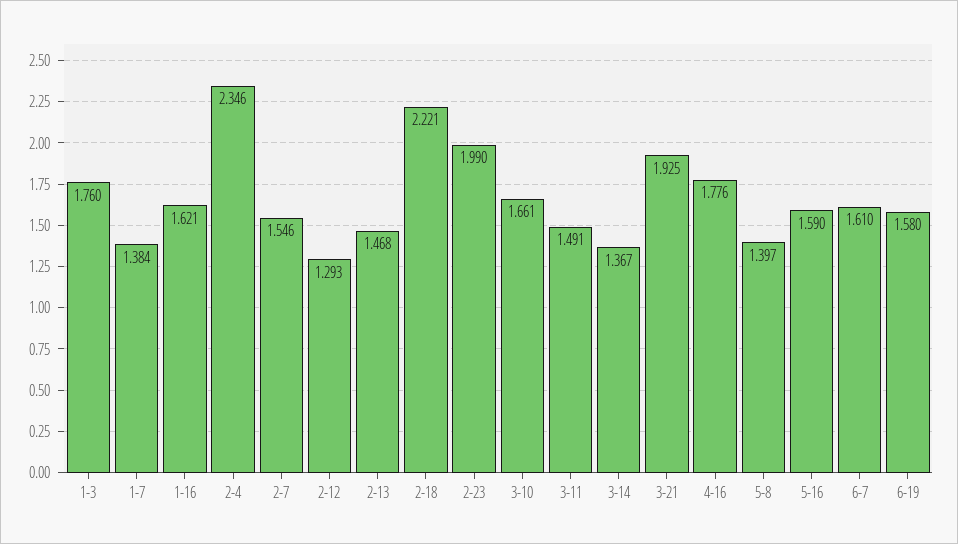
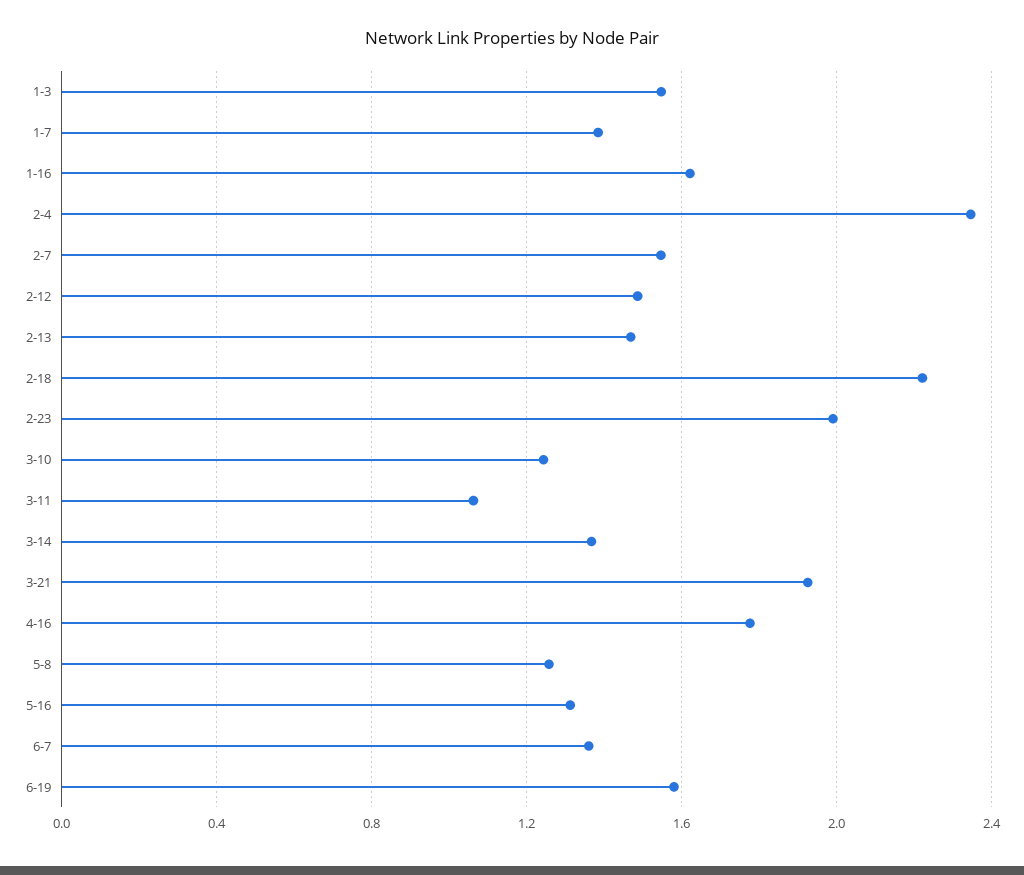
1-3: 1.76 -> 1.55
2-12: 1.293 -> 1.5
3-10: 1.661 -> 1.25
3-11: 1.491 -> 1.05
5-8: 1.397 -> 1.25
5-16: 1.59 -> 1.3
6-7: 1.61 -> 1.35

